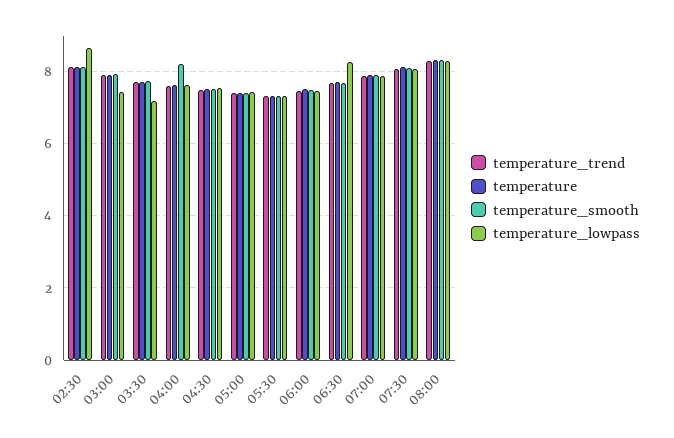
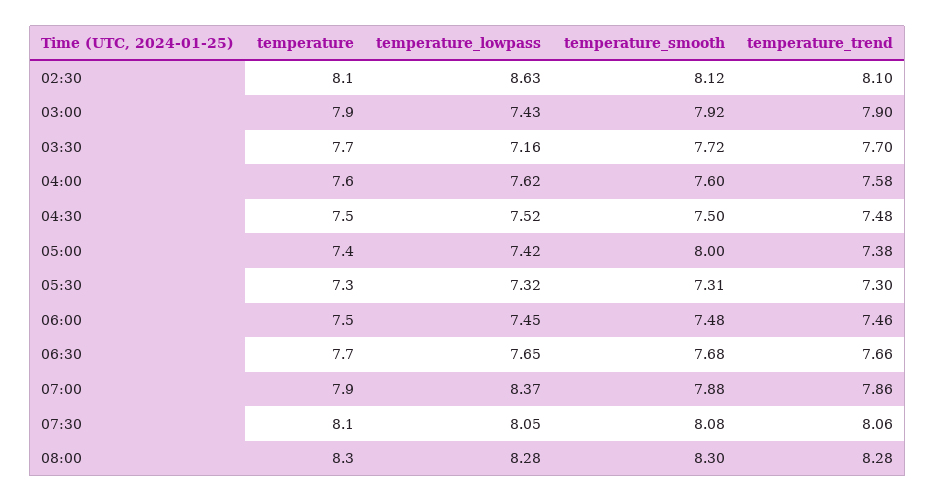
temperature_smooth, 04:00: 8.2 -> 7.6
temperature_smooth, 05:00: 7.4 -> 8
temperature_lowpass, 06:30: 8.2 -> 7.65
temperature_lowpass, 07:00: 7.8 -> 8.37

